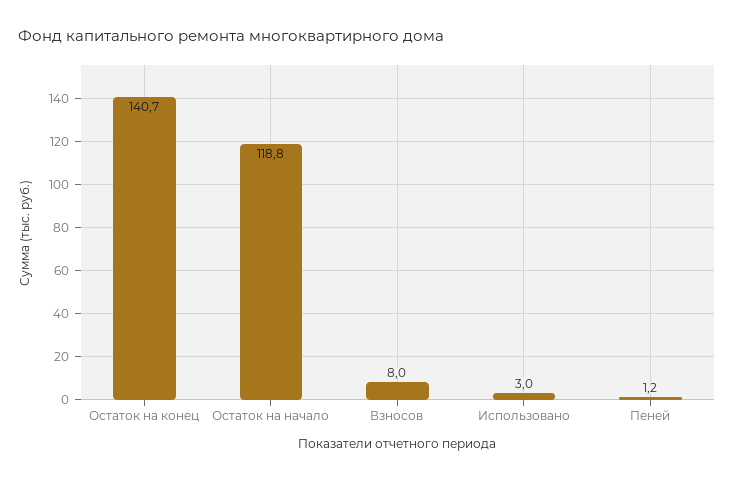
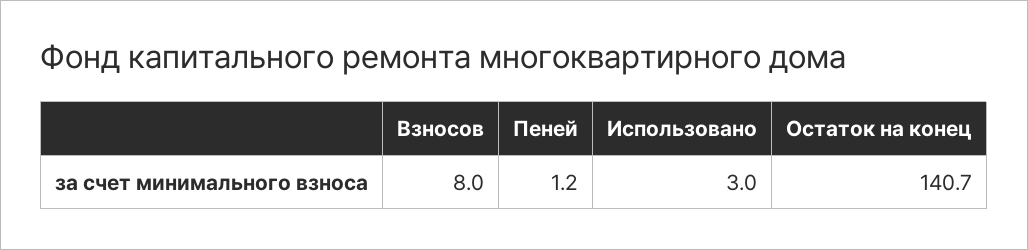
Остаток на начало: 118.8 -> none

